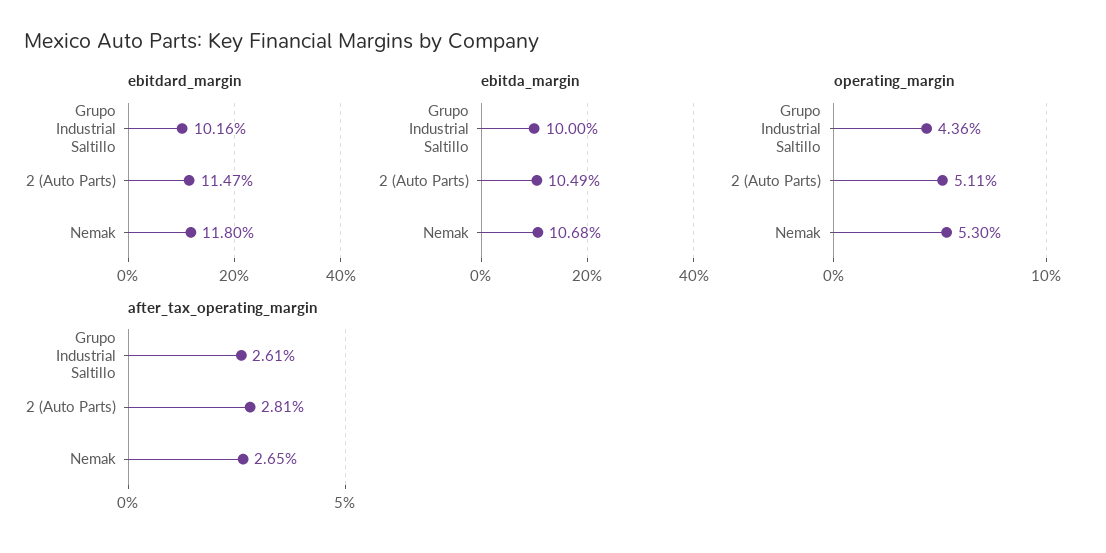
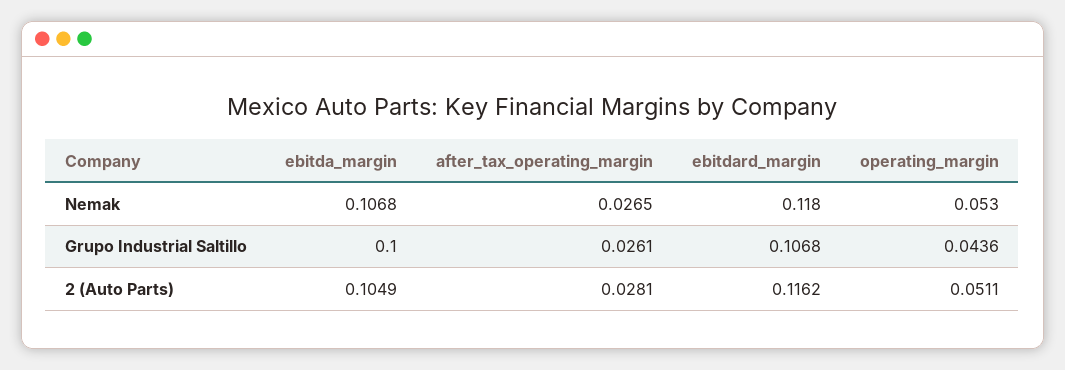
ebitdard_margin, Grupo Industrial Saltillo: 0.1016 -> 0.1068
ebitdard_margin, 2 (Auto Parts): 0.1147 -> 0.1162

